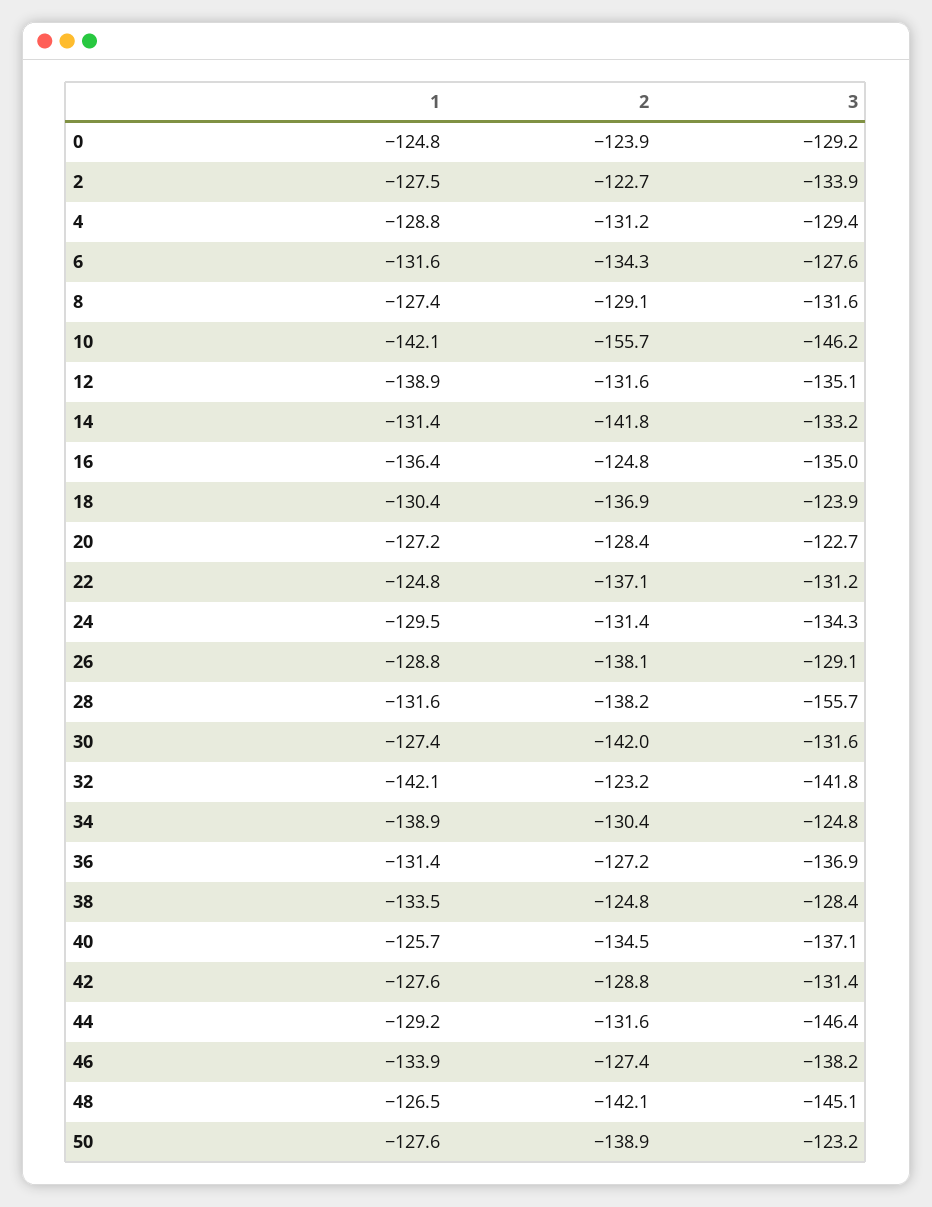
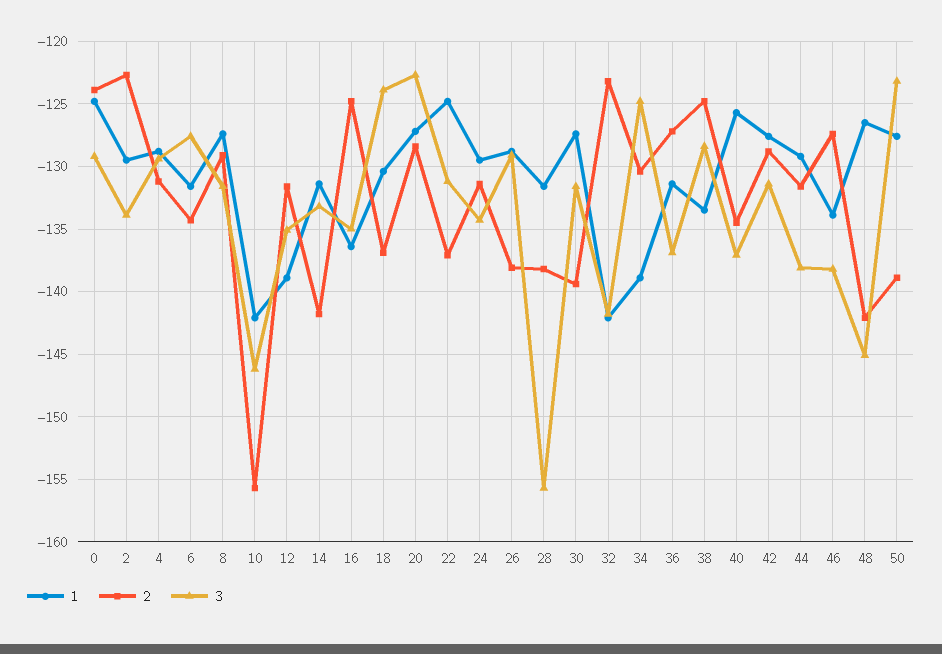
1, 2: -127.5 -> -129.5
2, 30: -142 -> -139.5
3, 44: -146.4 -> -138

